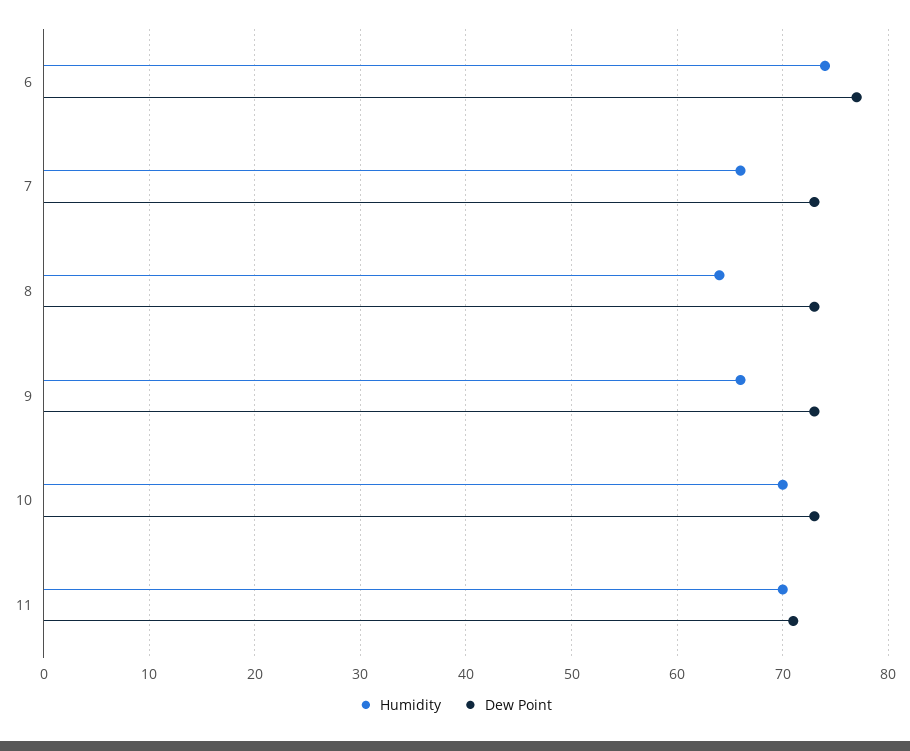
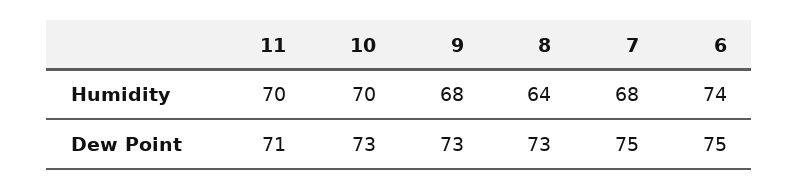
Dew Point, 6: 77 -> 75
Humidity, 7: 66 -> 68
Dew Point, 7: 73 -> 75
Humidity, 9: 66 -> 68

